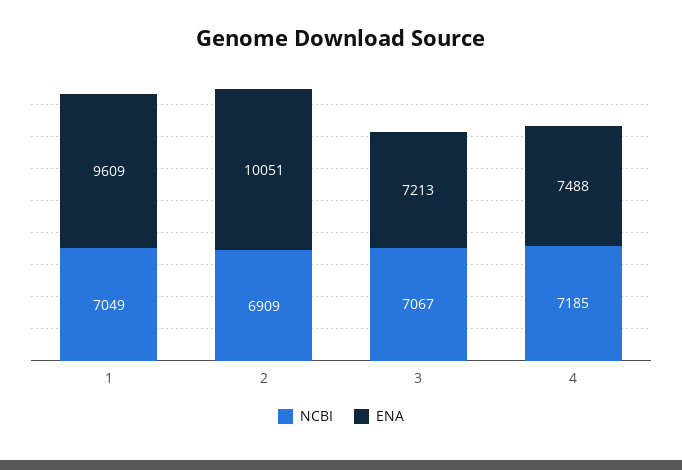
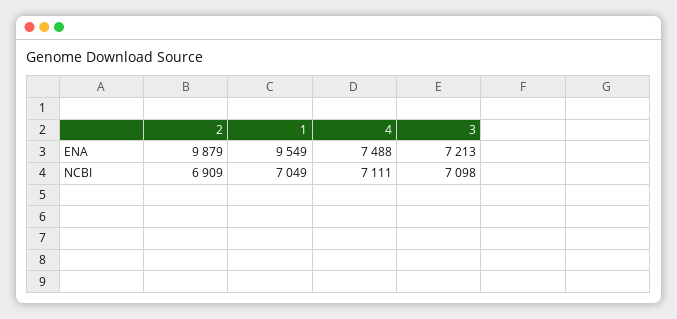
ENA, 1: 9609 -> 9549
ENA, 2: 10051 -> 9879
NCBI, 3: 7067 -> 7098
NCBI, 4: 7185 -> 7111

